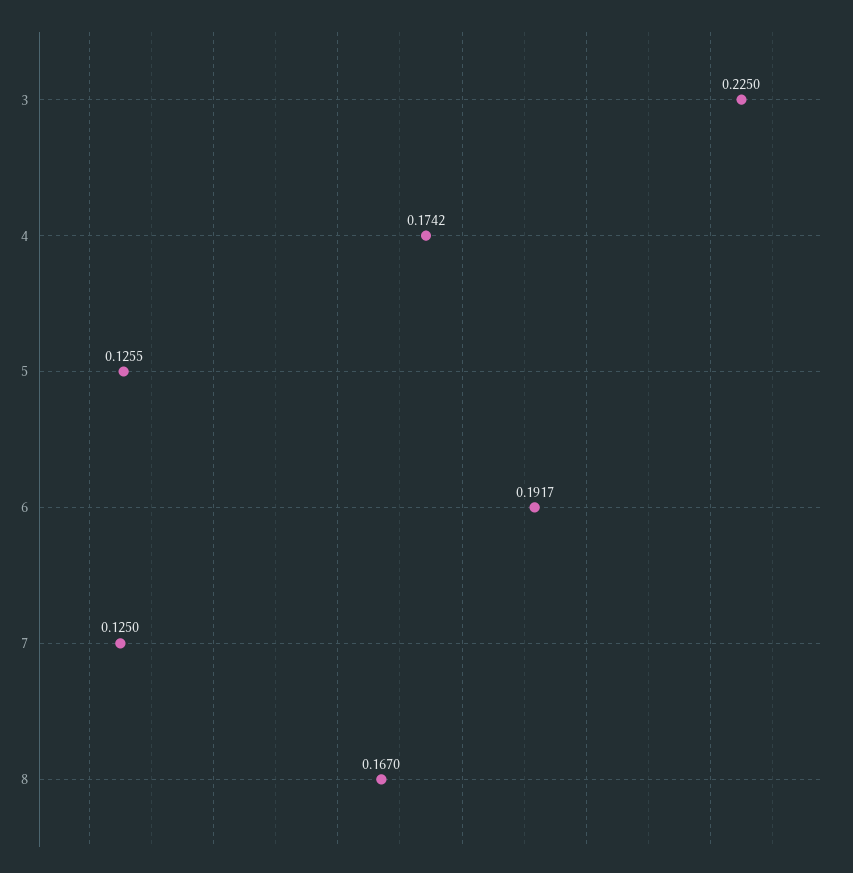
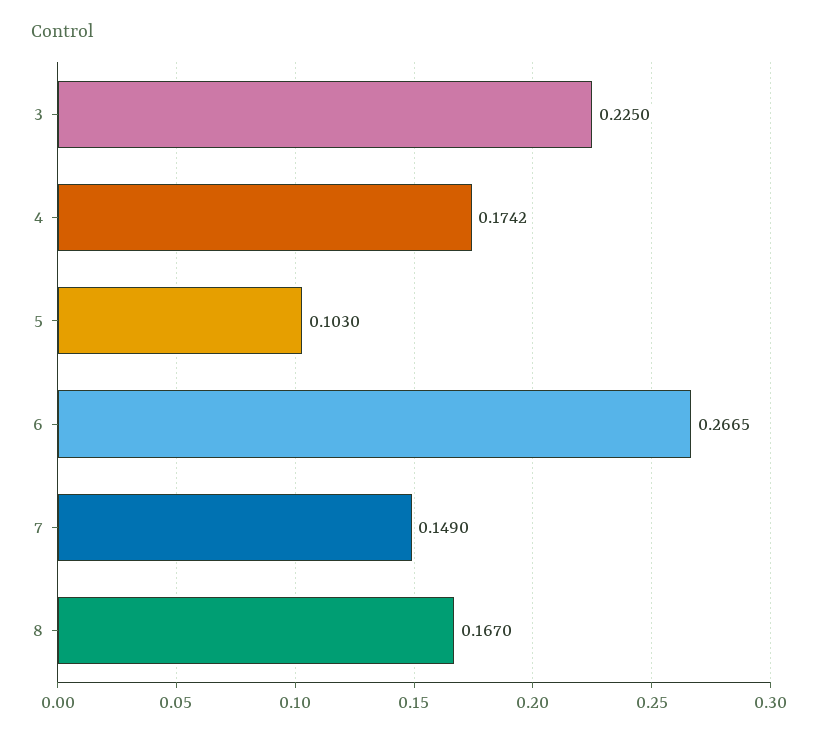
5: 0.1255 -> 0.103
6: 0.1917 -> 0.2665
7: 0.125 -> 0.149

